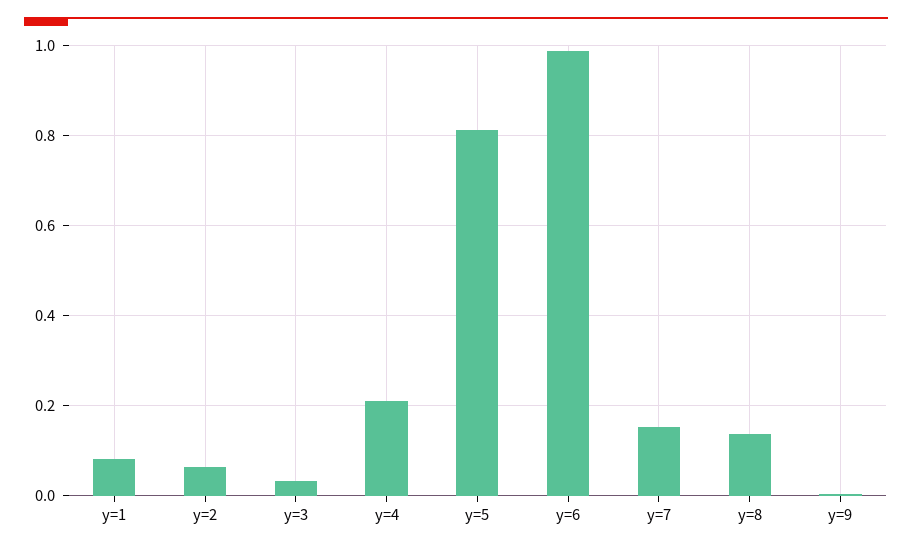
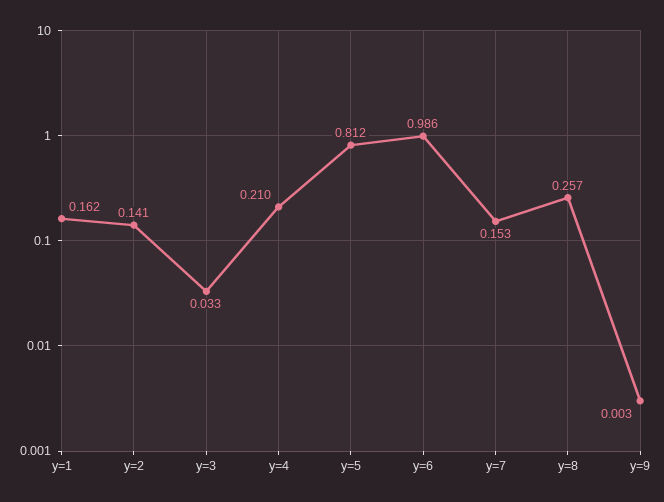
y=1: 0.08 -> 0.162
y=2: 0.06 -> 0.141
y=8: 0.14 -> 0.257

